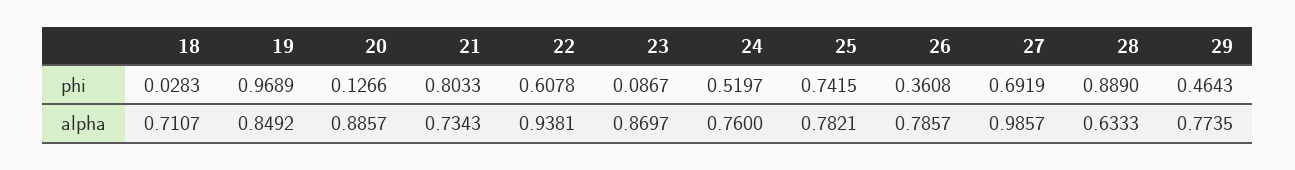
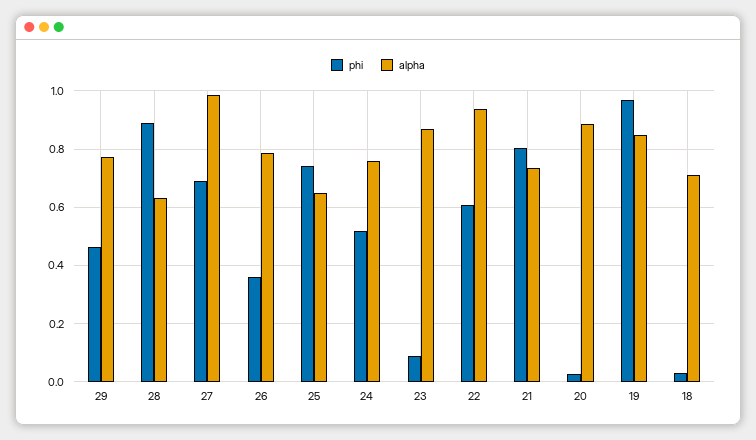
phi, 20: 0.1266 -> 0.025
alpha, 25: 0.7821 -> 0.65

